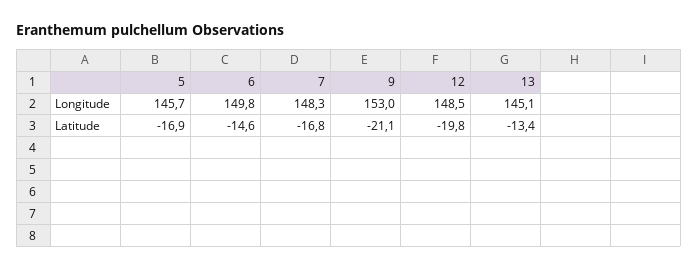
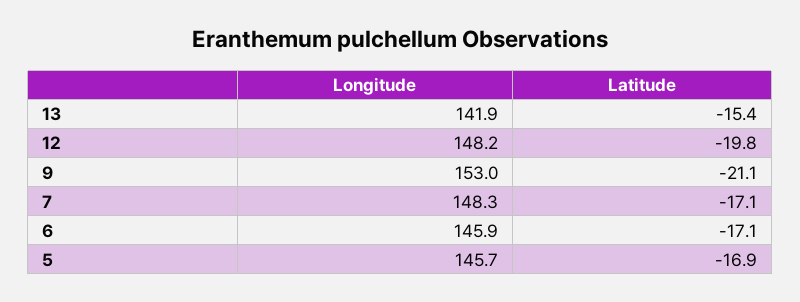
6, Longitude: 149.8 -> 145.9
12, Longitude: 148.5 -> 148.2
13, Longitude: 145.1 -> 141.9
6, Latitude: -14.6 -> -17.1
7, Latitude: -16.8 -> -17.1
13, Latitude: -13.4 -> -15.4

